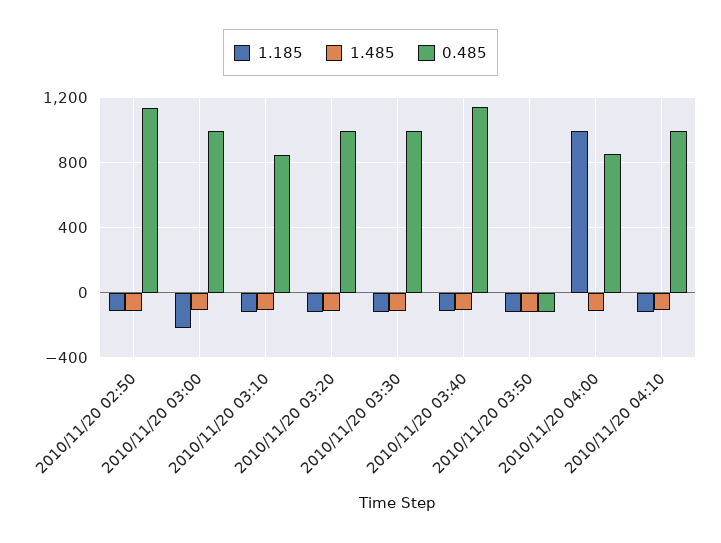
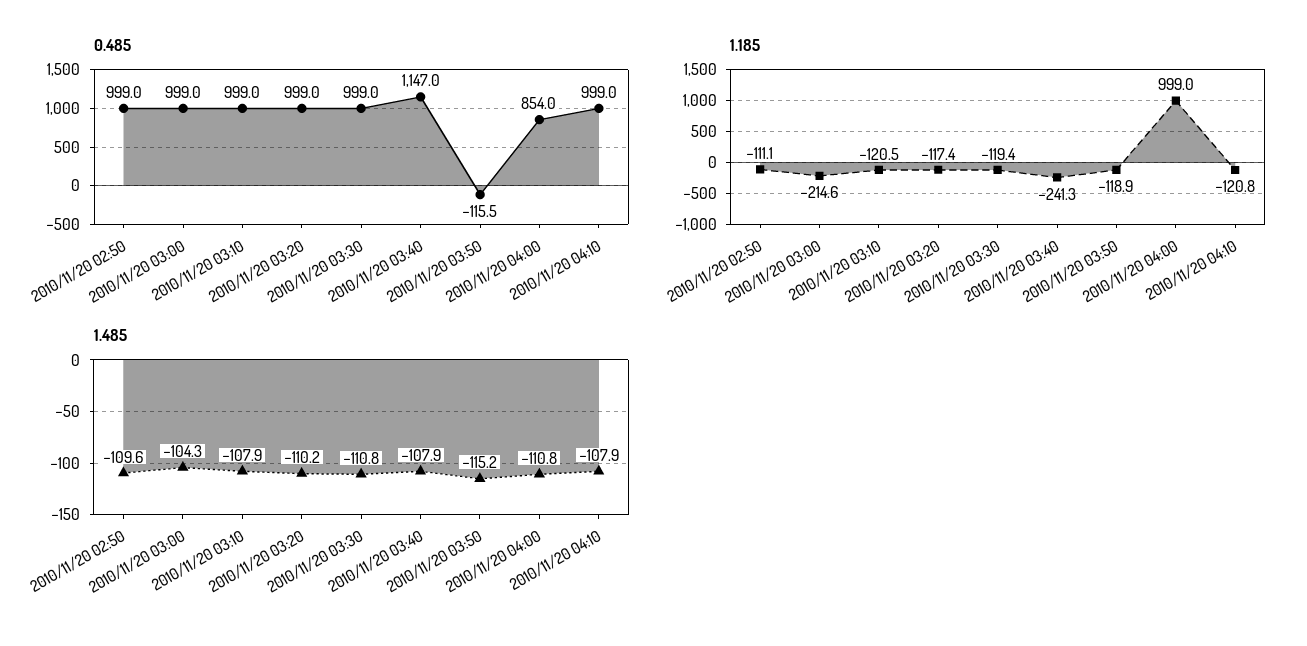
0.485, 2010/11/20 02:50: 1150 -> 999
0.485, 2010/11/20 03:10: 850 -> 999
1.185, 2010/11/20 03:40: -100 -> -241.3

